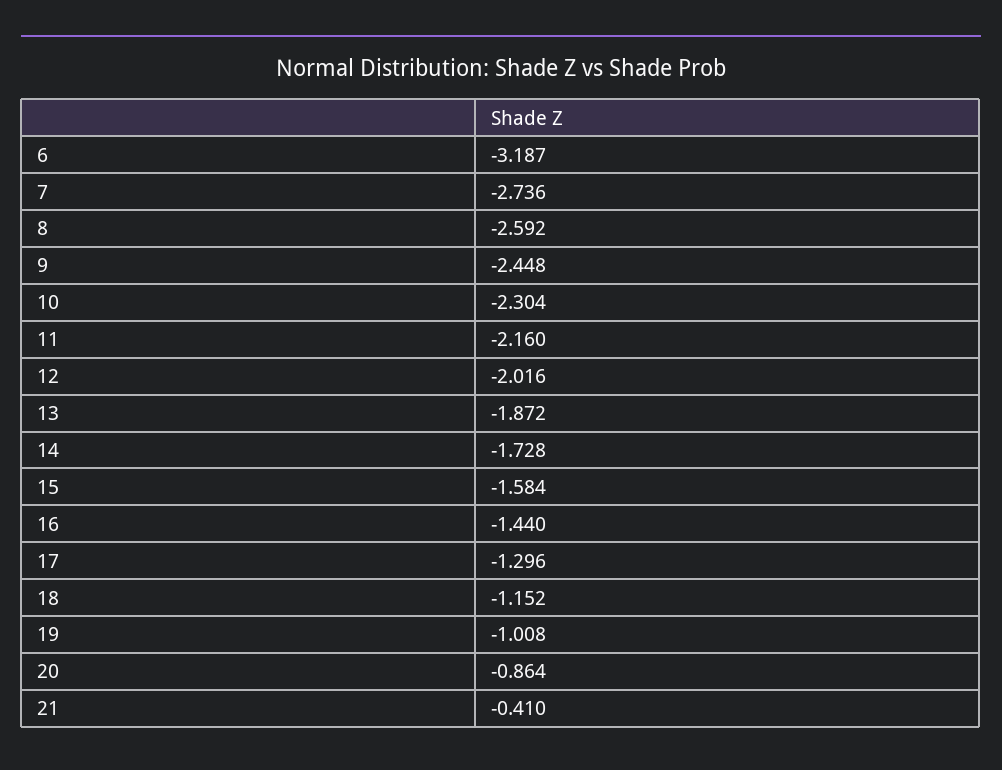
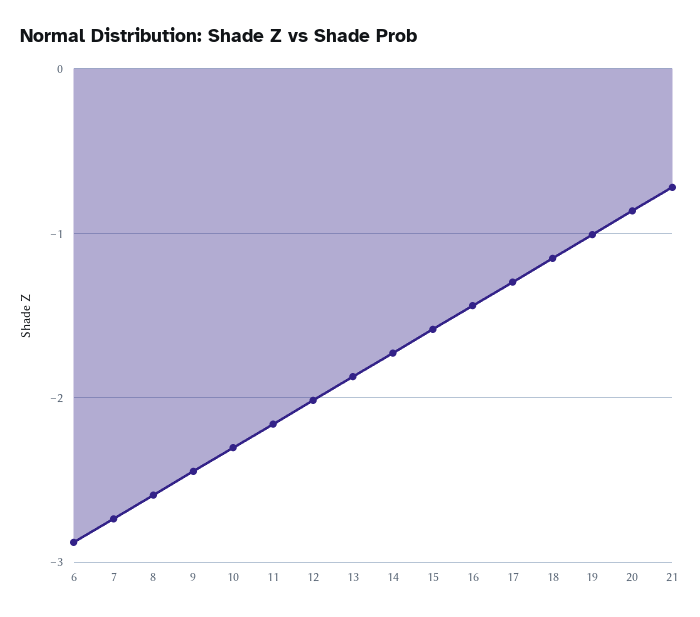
6: -3.187 -> -2.9
21: -0.41 -> -0.7

